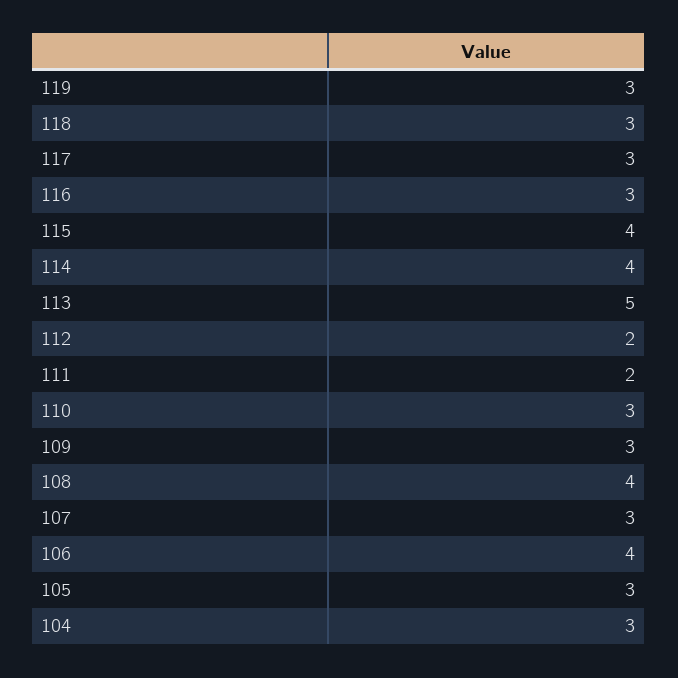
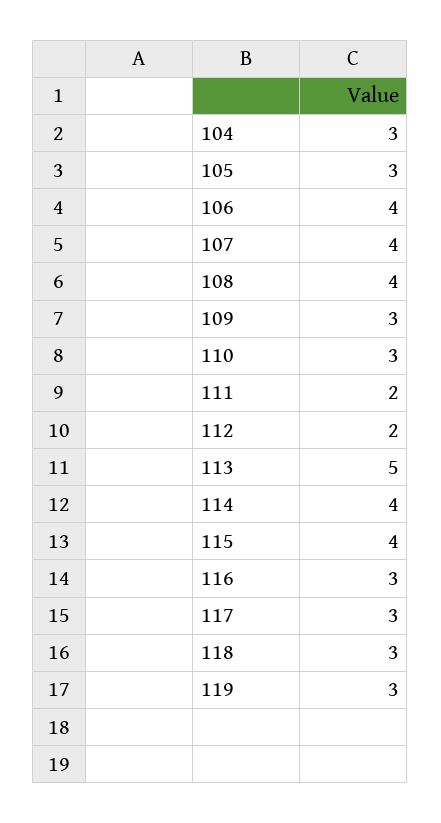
107: 3 -> 4

